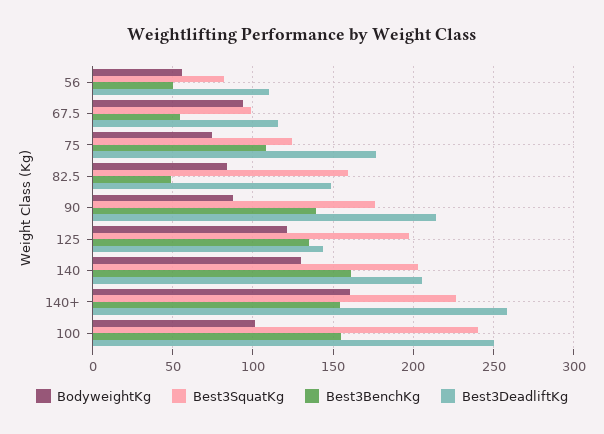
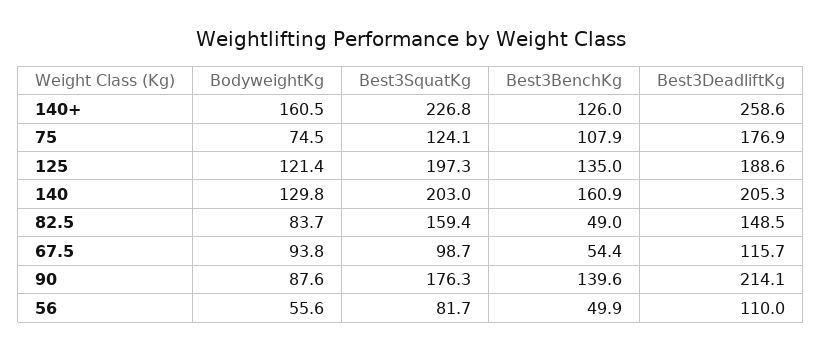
Best3DeadliftKg, 125: 145 -> 188.6
Best3BenchKg, 140+: 155 -> 126
BodyweightKg, 100: 100 -> none
Best3SquatKg, 100: 240 -> none
Best3BenchKg, 100: 155 -> none
Best3DeadliftKg, 100: 250 -> none

